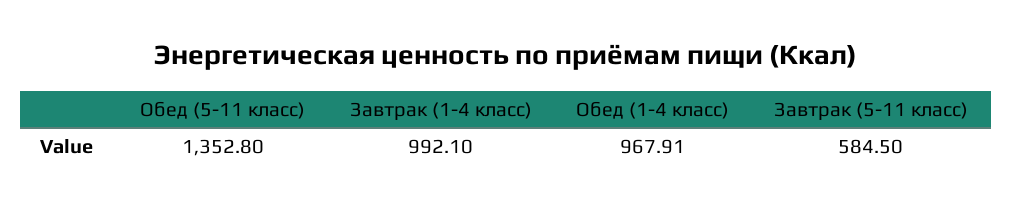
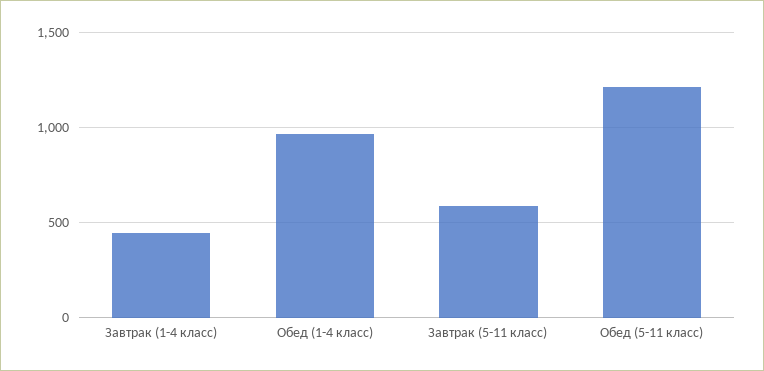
Обед (5-11 класс): 1352.8 -> 1200
Завтрак (1-4 класс): 992.1 -> 450

